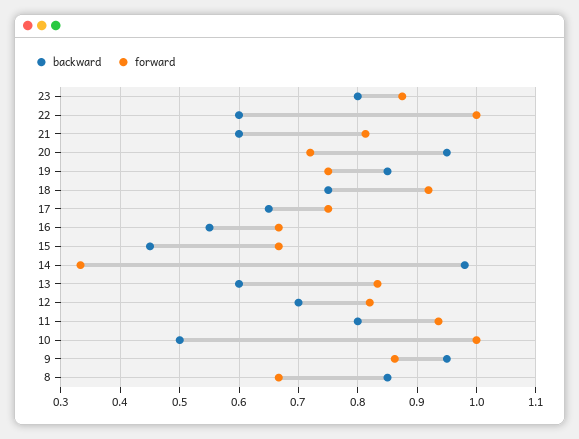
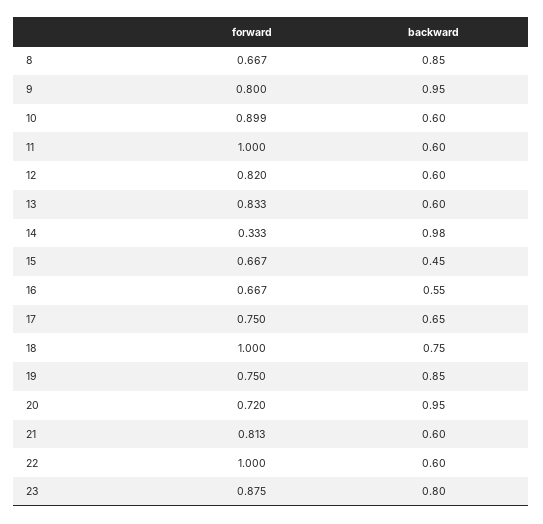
forward, 18: 0.92 -> 1
backward, 12: 0.7 -> 0.6
backward, 11: 0.8 -> 0.6
forward, 11: 0.94 -> 1
backward, 10: 0.5 -> 0.6
forward, 10: 1 -> 0.899
forward, 9: 0.86 -> 0.8

